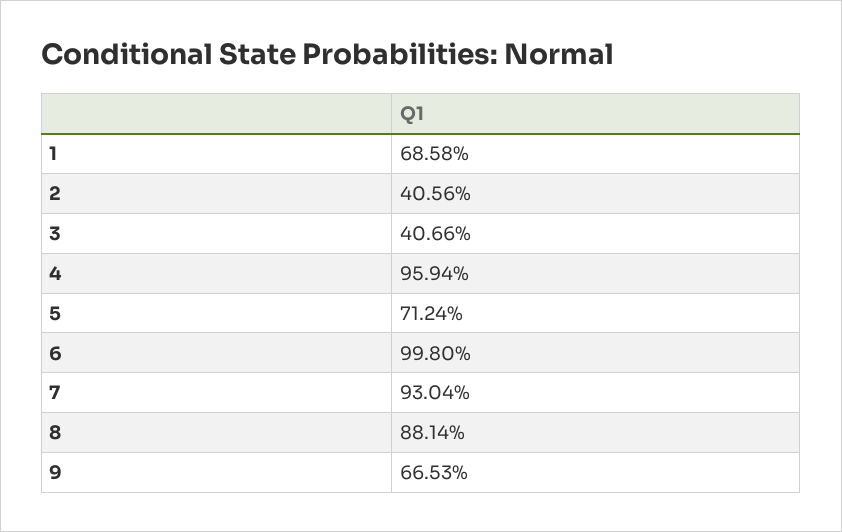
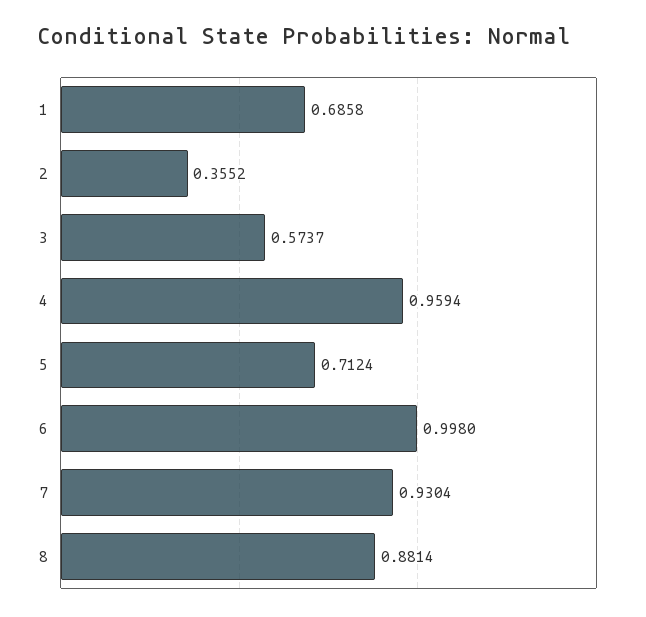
2: 0.4056 -> 0.3552
3: 0.4066 -> 0.5737
9: 0.6653 -> none

